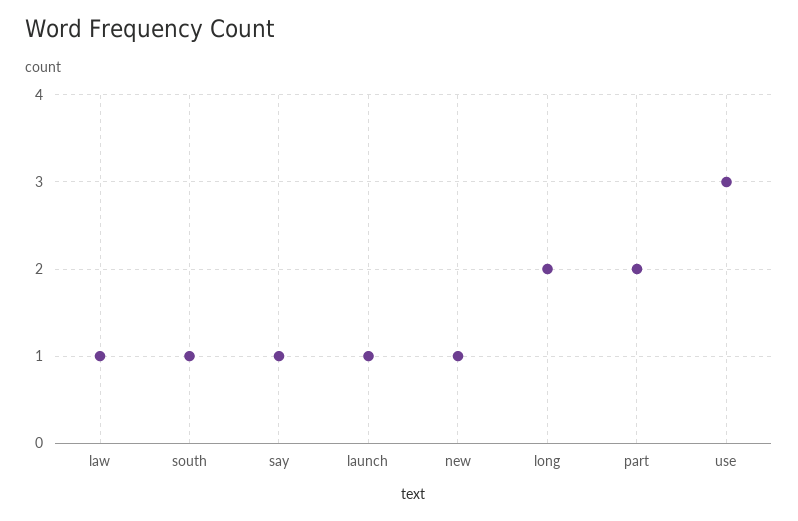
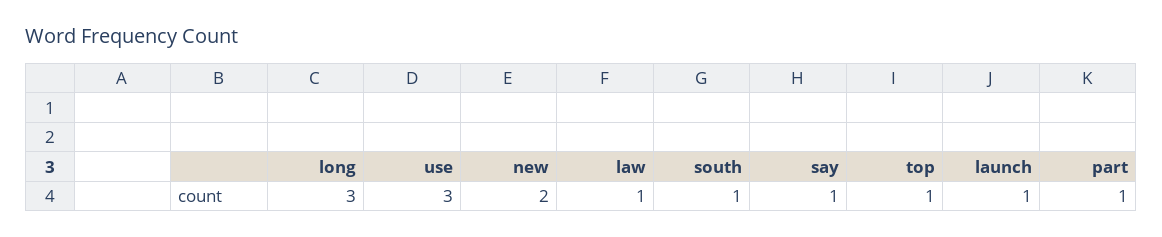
new: 1 -> 2
long: 2 -> 3
part: 2 -> 1
top: none -> 1

